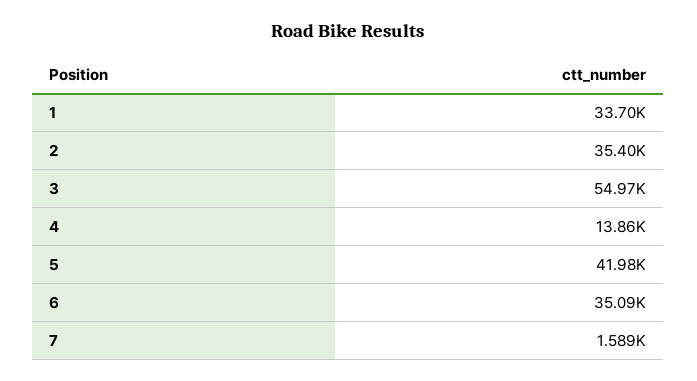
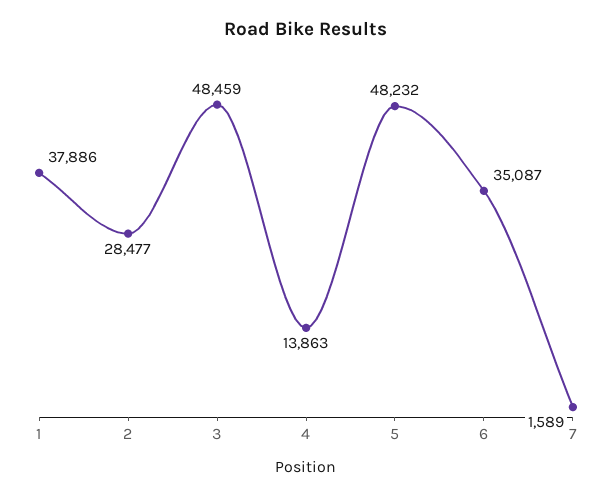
1: 33700 -> 37886
2: 35400 -> 28477
3: 54970 -> 48459
5: 41980 -> 48232

